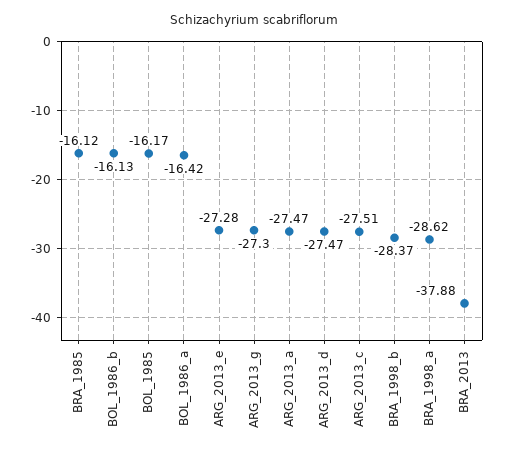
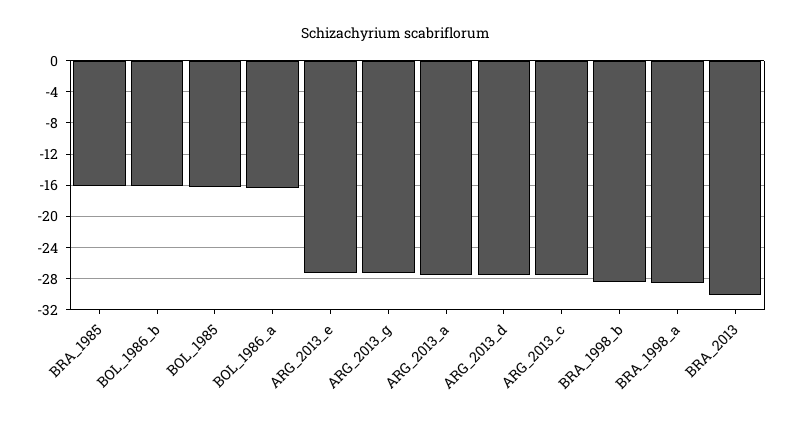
BRA_2013: -37.88 -> -30

